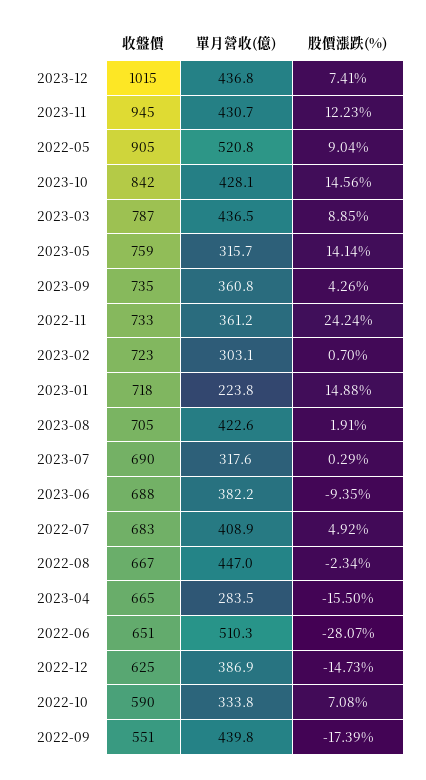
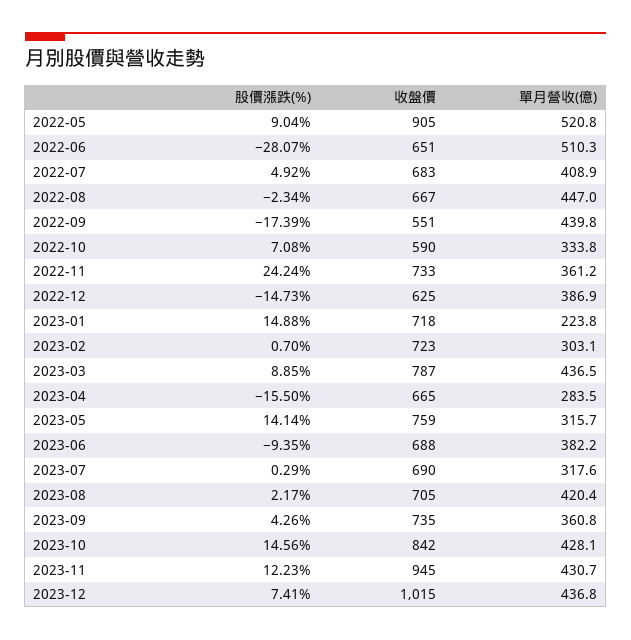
單月營收(億), 2023-08: 422.6 -> 420.4
股價漲跌(%), 2023-08: 1.91 -> 2.17

